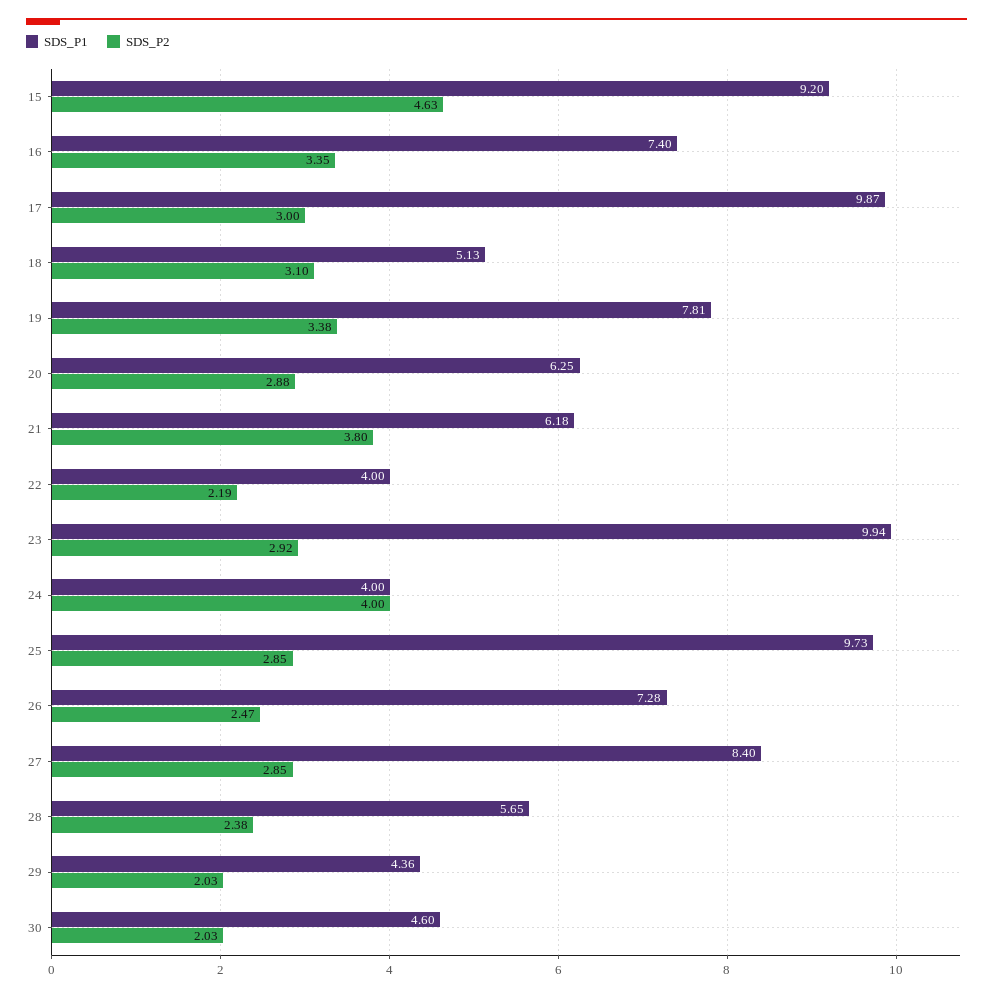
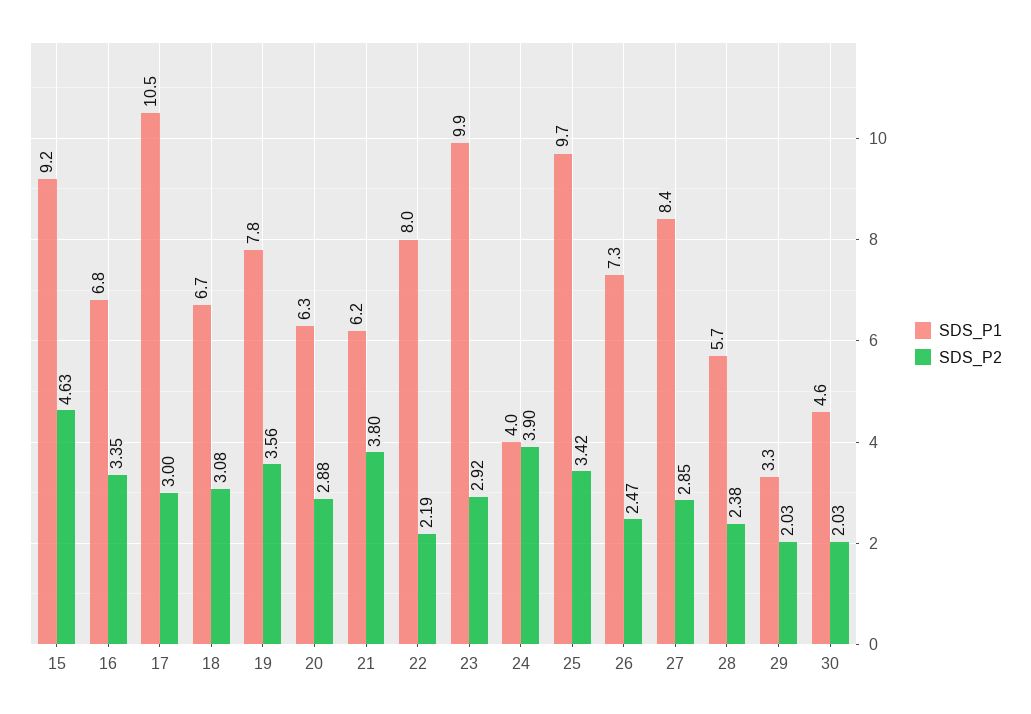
SDS_P1, 16: 7.4 -> 6.8
SDS_P1, 17: 9.87 -> 10.5
SDS_P1, 18: 5.13 -> 6.7
SDS_P2, 18: 3.1 -> 3.08
SDS_P2, 19: 3.38 -> 3.56
SDS_P1, 22: 4 -> 8
SDS_P2, 24: 4 -> 3.9
SDS_P2, 25: 2.85 -> 3.42
SDS_P1, 29: 4.36 -> 3.3

